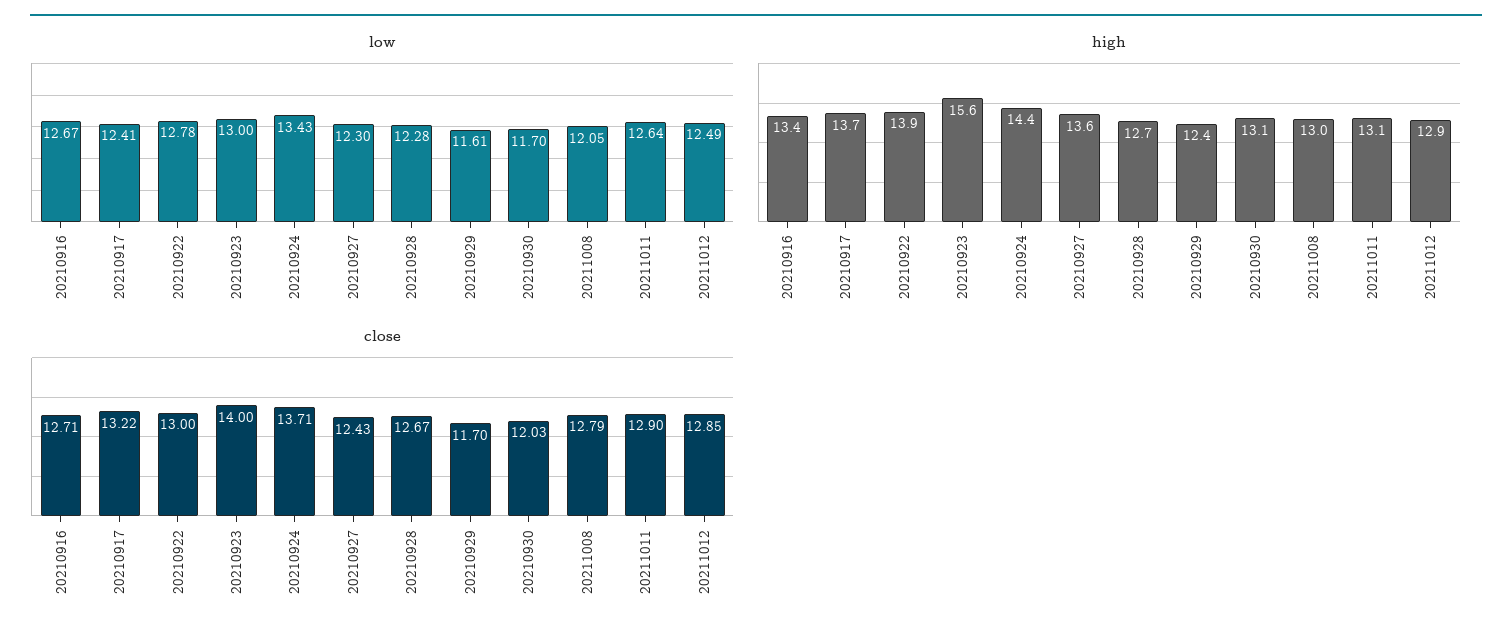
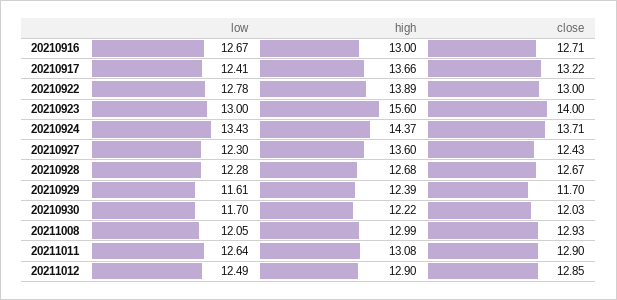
high, 20210916: 13.4 -> 13
high, 20210930: 13.1 -> 12.22
close, 20211008: 12.79 -> 12.93

